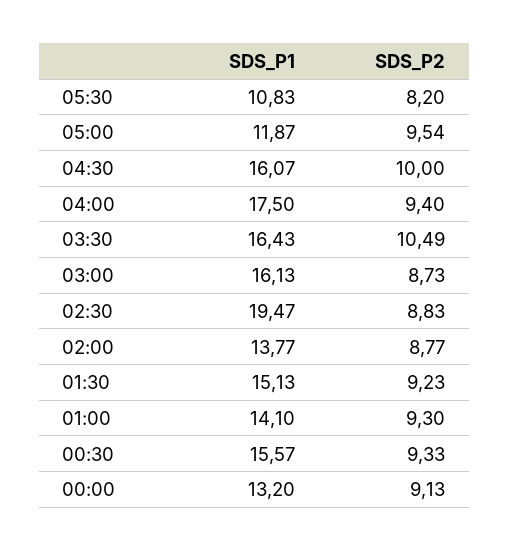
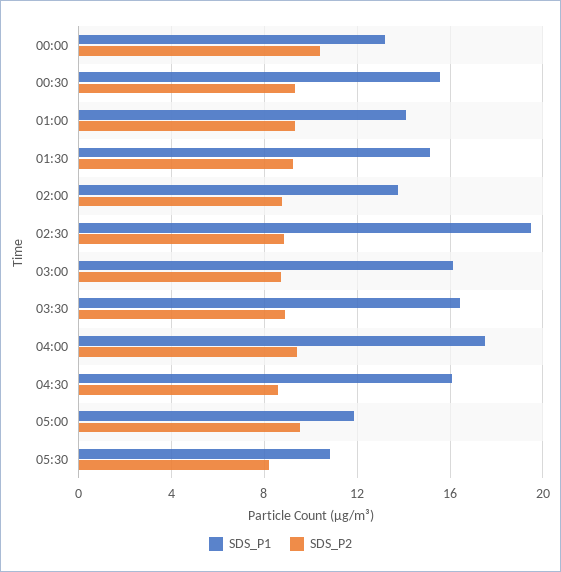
SDS_P2, 04:30: 10 -> 8.5
SDS_P2, 03:30: 10.49 -> 9
SDS_P2, 00:00: 9.13 -> 10.5

